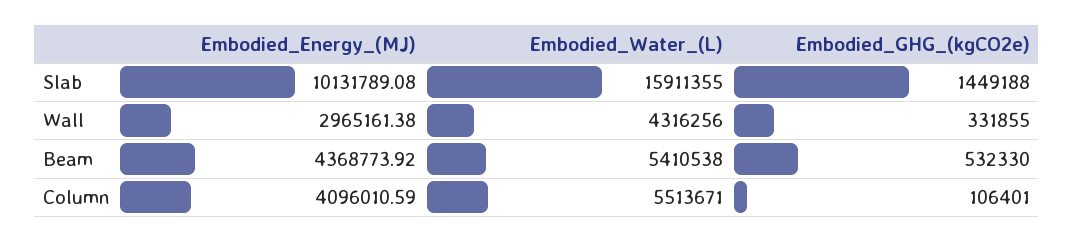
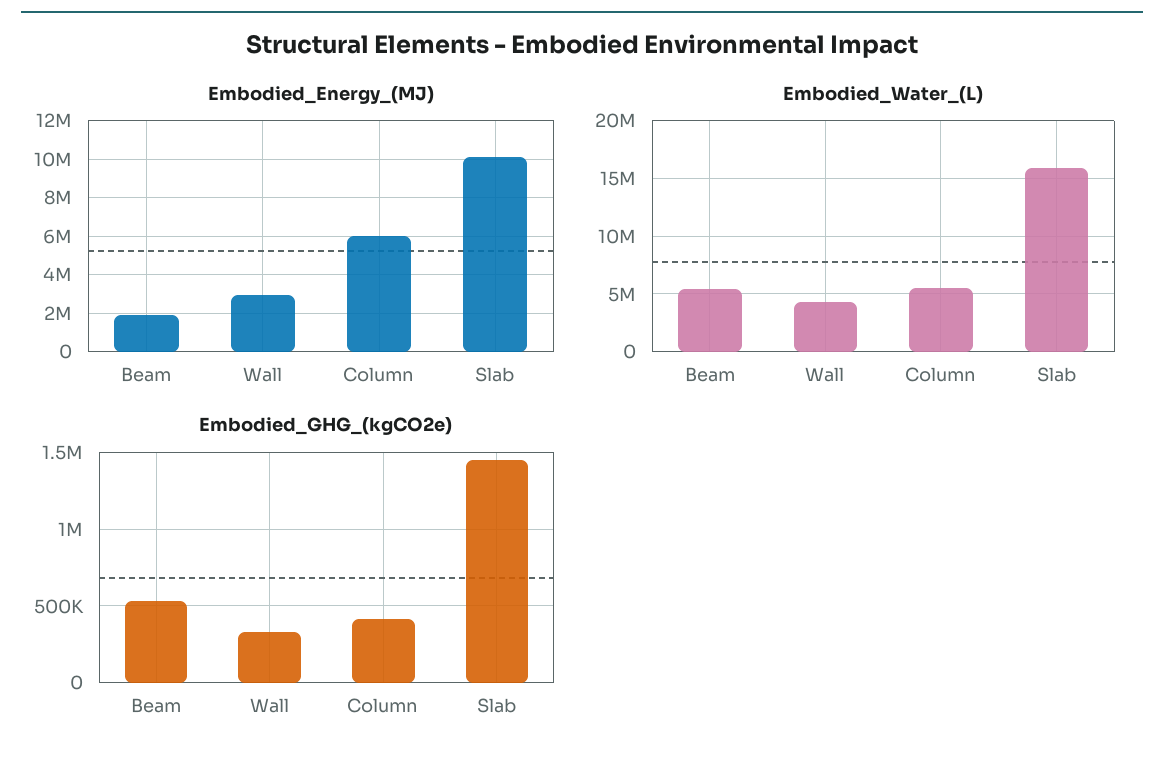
Embodied_Energy_(MJ), Beam: 4368773.92 -> 2000000
Embodied_Energy_(MJ), Column: 4096010.59 -> 6000000
Embodied_GHG_(kgCO2e), Column: 106401 -> 400000

